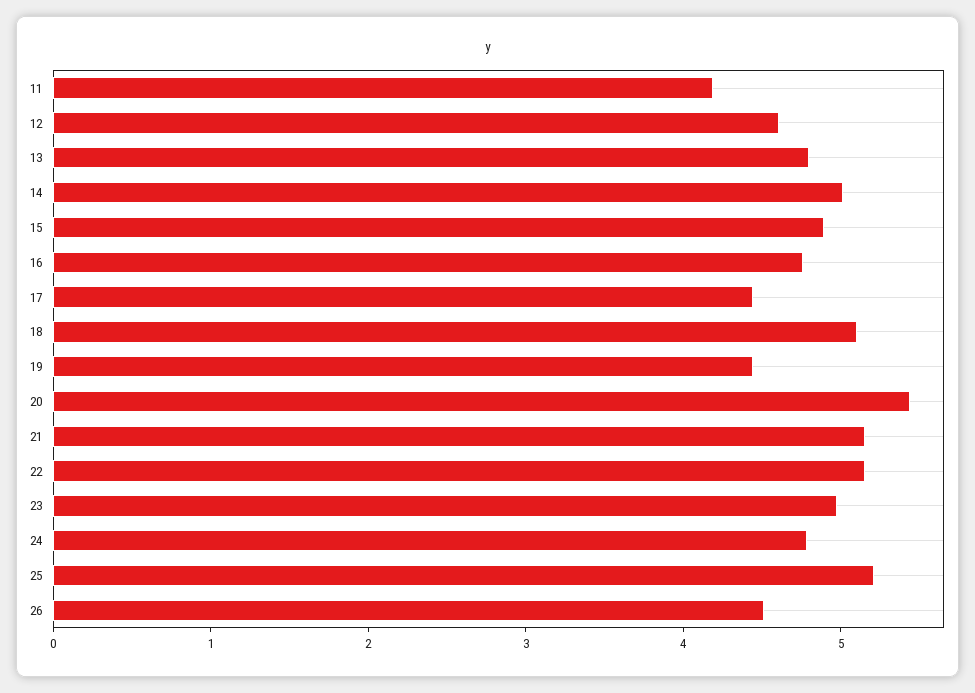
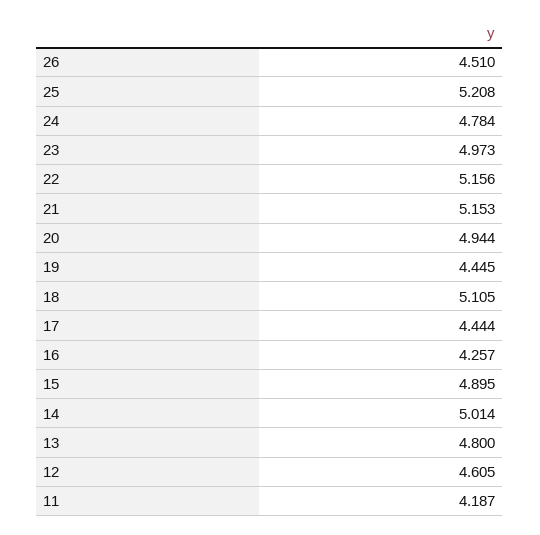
16: 4.8 -> 4.257
20: 5.4 -> 4.944

